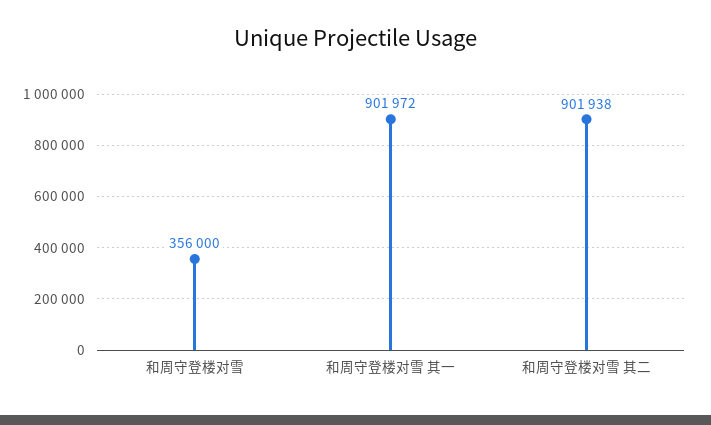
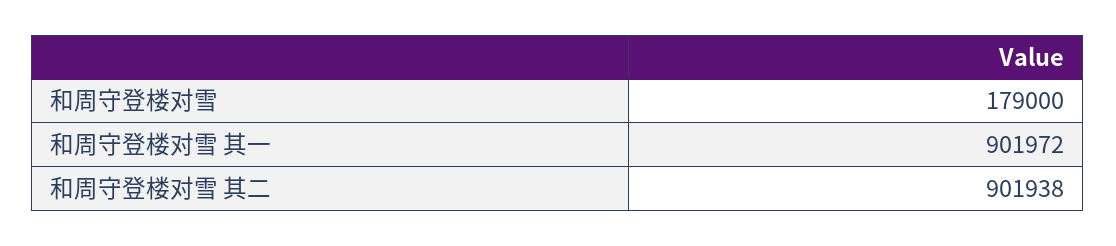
和周守登楼对雪: 356000 -> 179000

